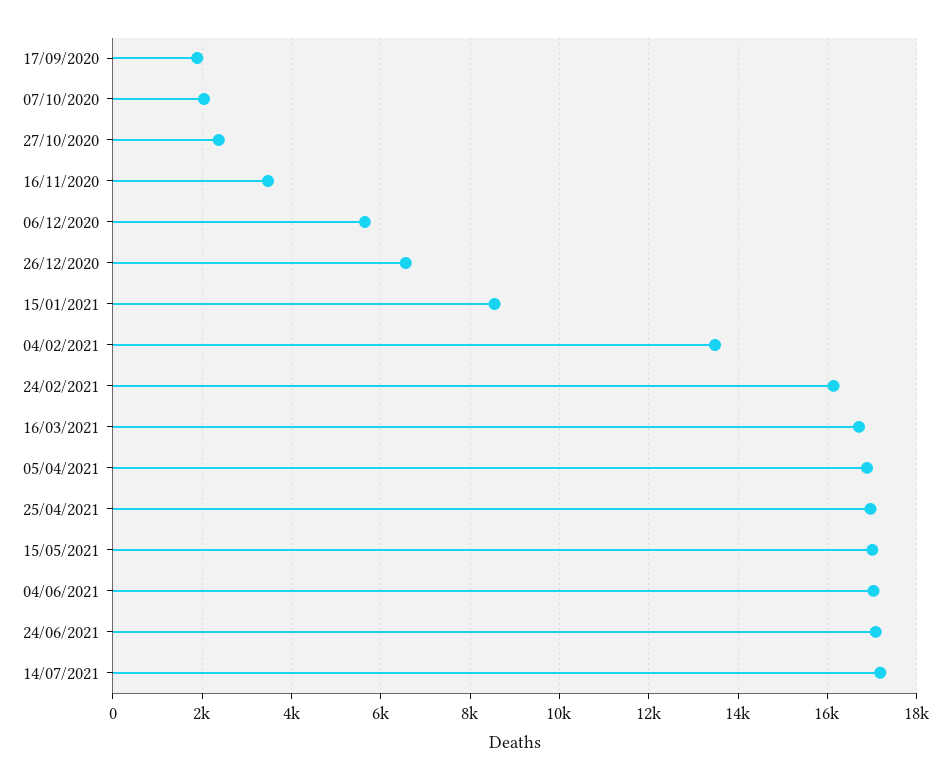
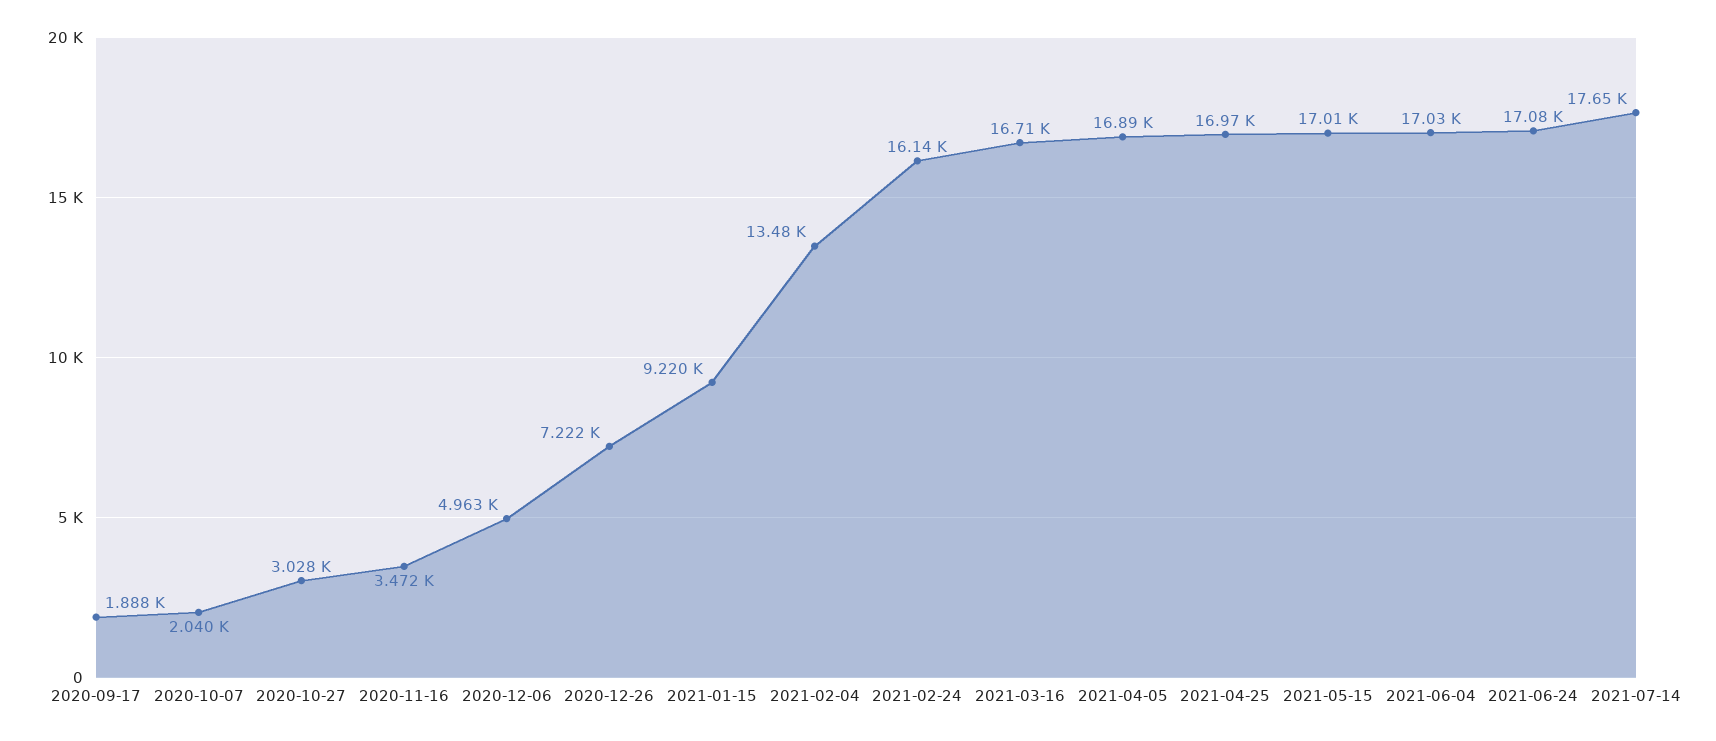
27/10/2020: 2400 -> 3028
06/12/2020: 5600 -> 4963
26/12/2020: 6600 -> 7222
15/01/2021: 8600 -> 9220
14/07/2021: 17200 -> 17650

